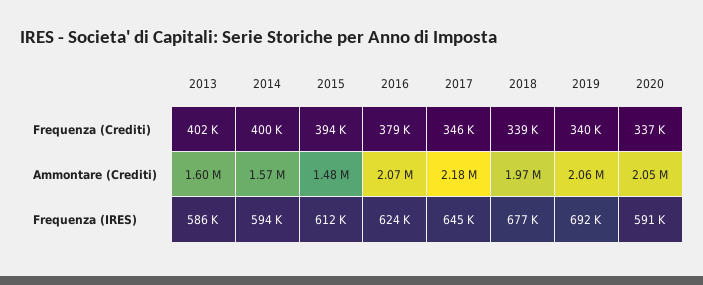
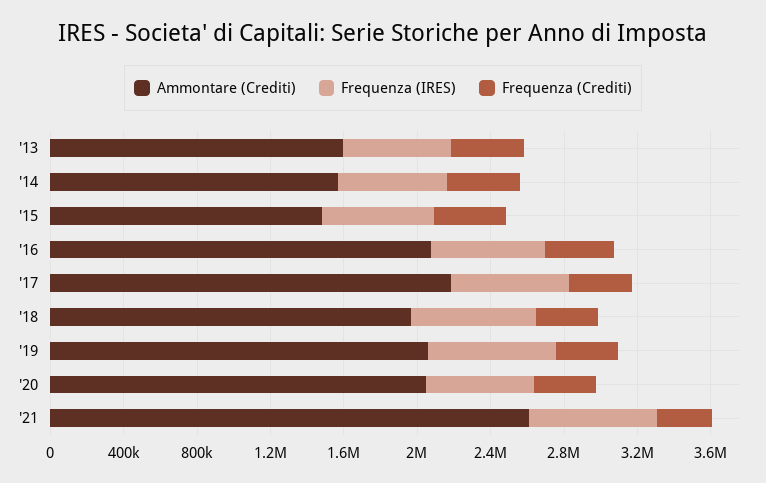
Ammontare (Crediti), '21: none -> 2600000
Frequenza (IRES), '21: none -> 700000
Frequenza (Crediti), '21: none -> 300000

